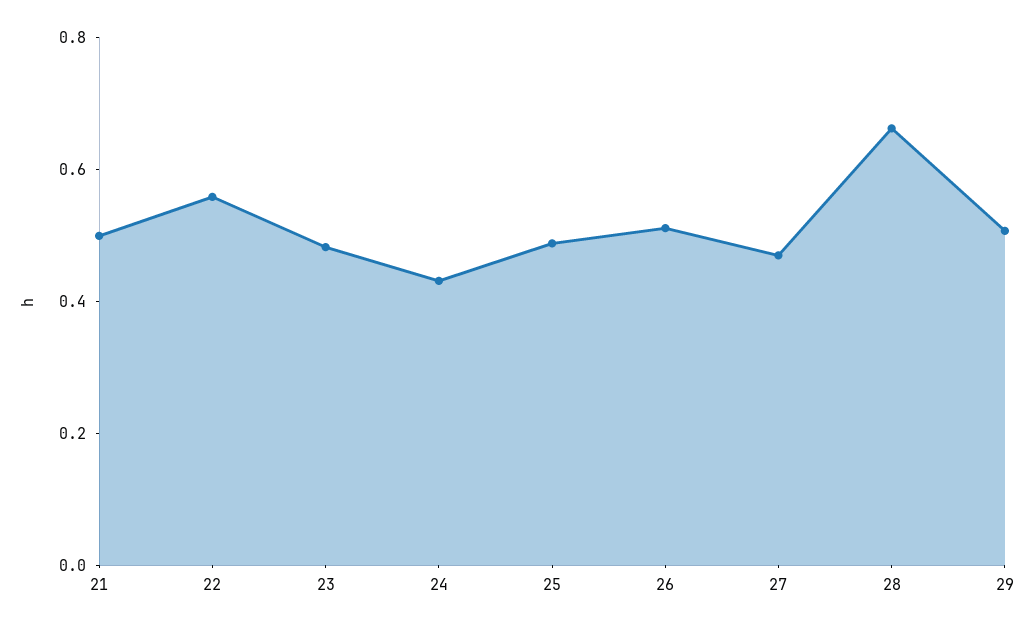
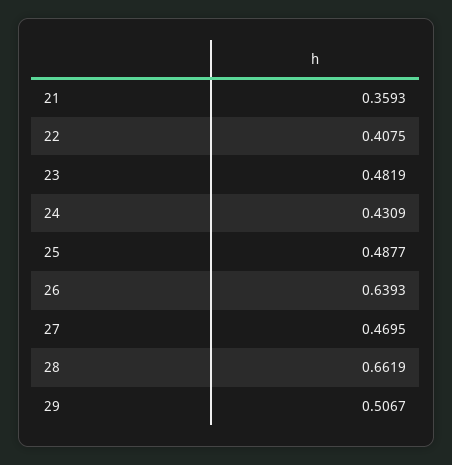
21: 0.5 -> 0.3593
22: 0.55 -> 0.4075
26: 0.5 -> 0.6393

